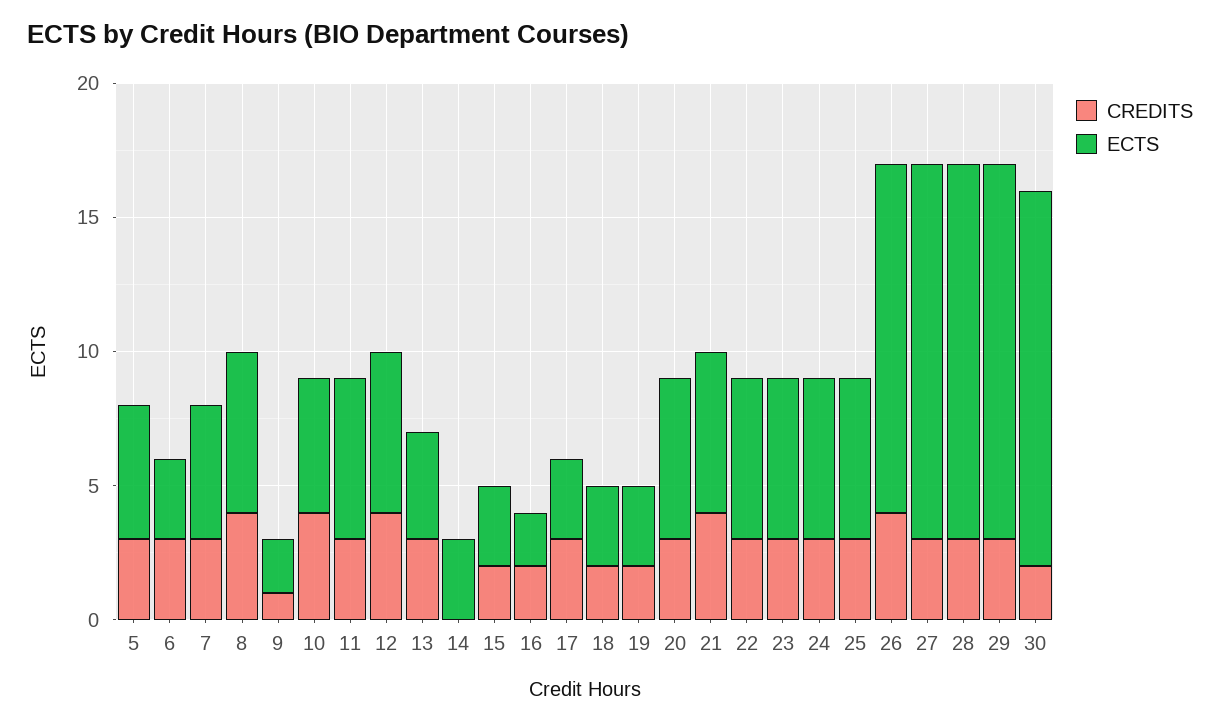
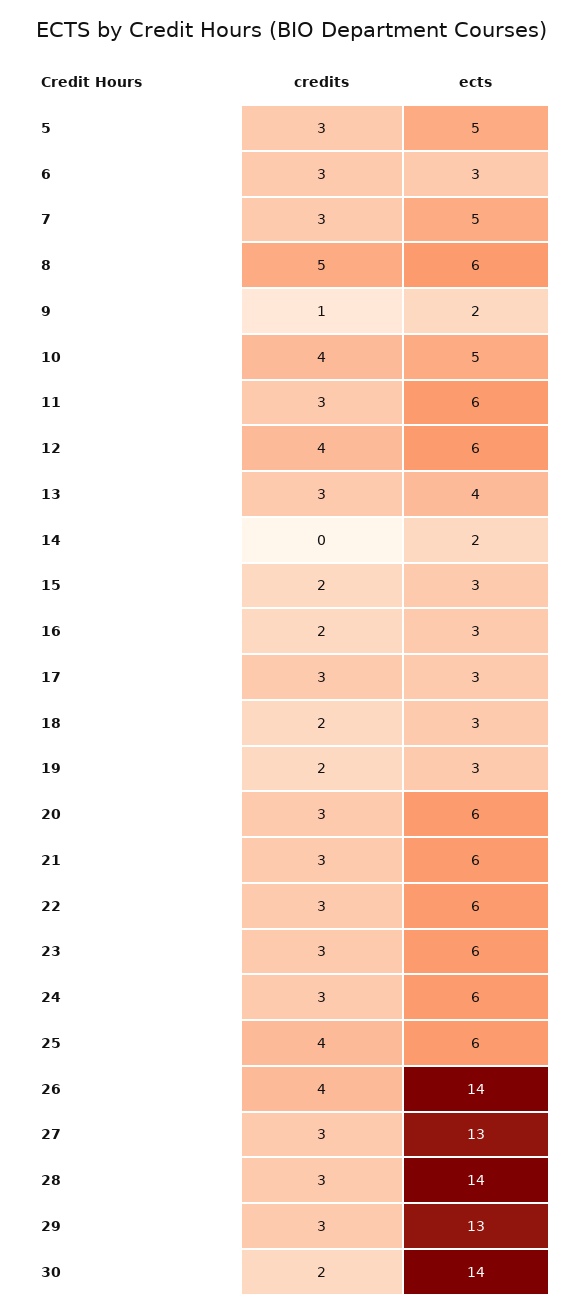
CREDITS, 8: 4 -> 5
ECTS, 14: 3 -> 2
ECTS, 16: 2 -> 3
CREDITS, 21: 4 -> 3
CREDITS, 25: 3 -> 4
ECTS, 26: 13 -> 14
ECTS, 27: 14 -> 13
ECTS, 29: 14 -> 13

